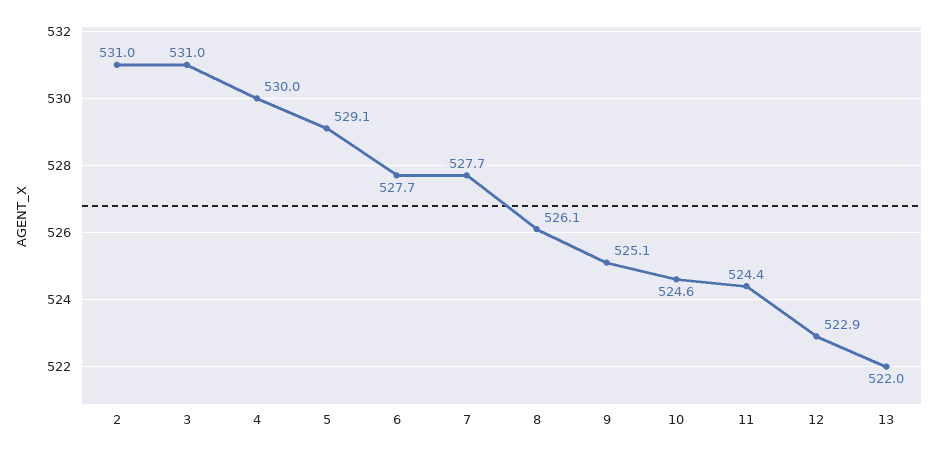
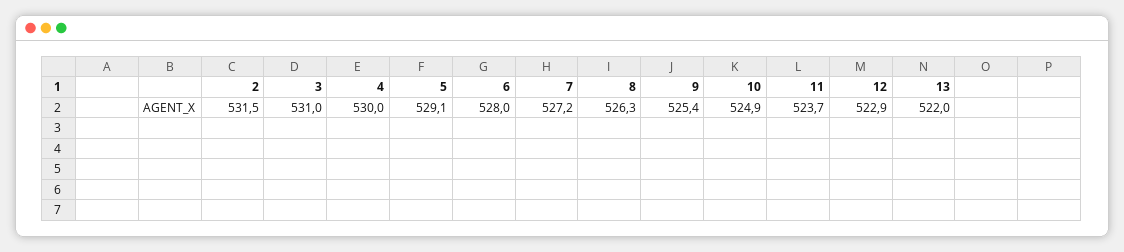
2: 531 -> 531.5
6: 527.7 -> 528
7: 527.7 -> 527.2
8: 526.1 -> 526.3
9: 525.1 -> 525.4
10: 524.6 -> 524.9
11: 524.4 -> 523.7

